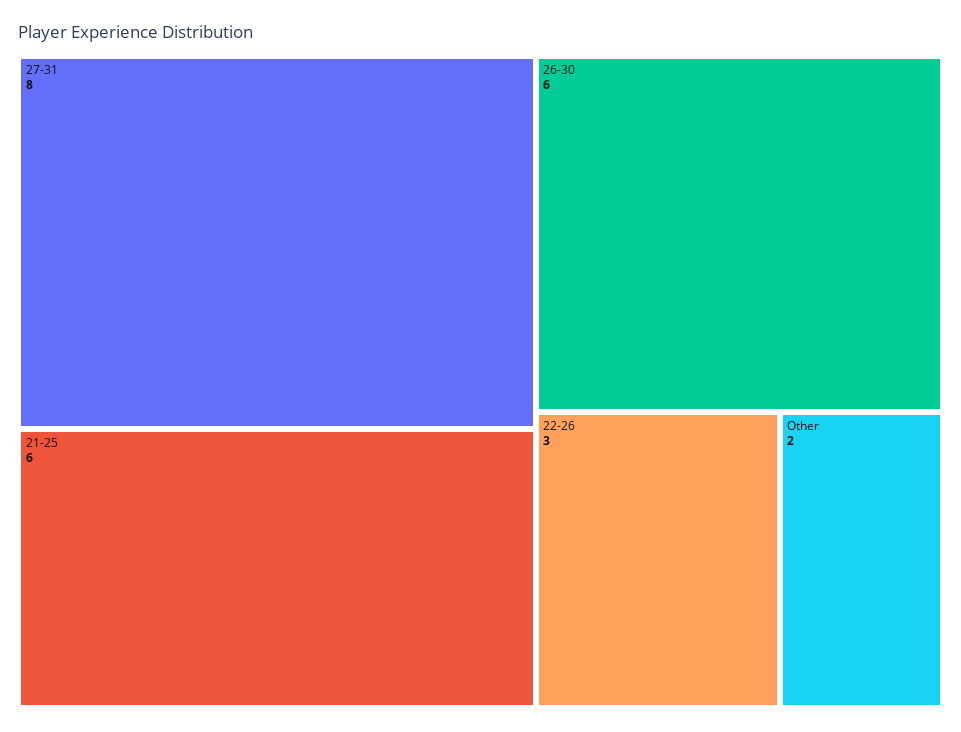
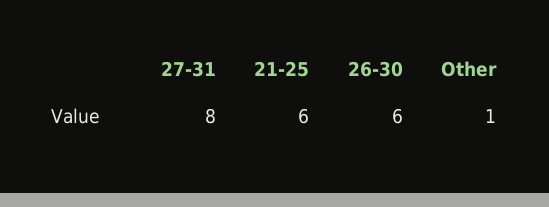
22-26: 3 -> none
Other: 2 -> 1

